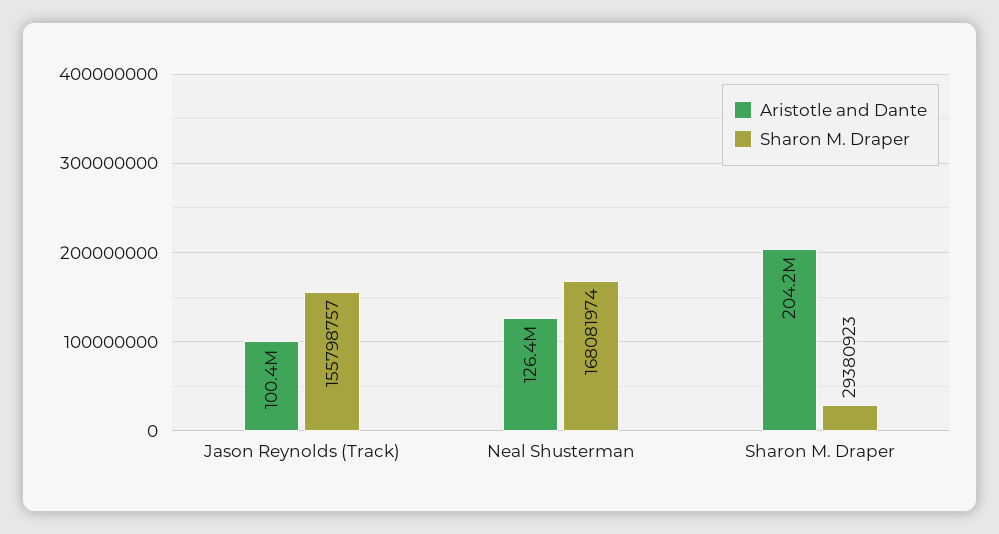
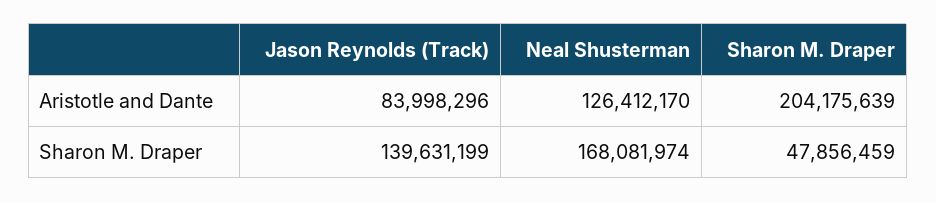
Aristotle and Dante, Jason Reynolds (Track): 100400000 -> 83998296
Sharon M. Draper, Jason Reynolds (Track): 155798757 -> 139631199
Sharon M. Draper, Sharon M. Draper: 29380923 -> 47856459

